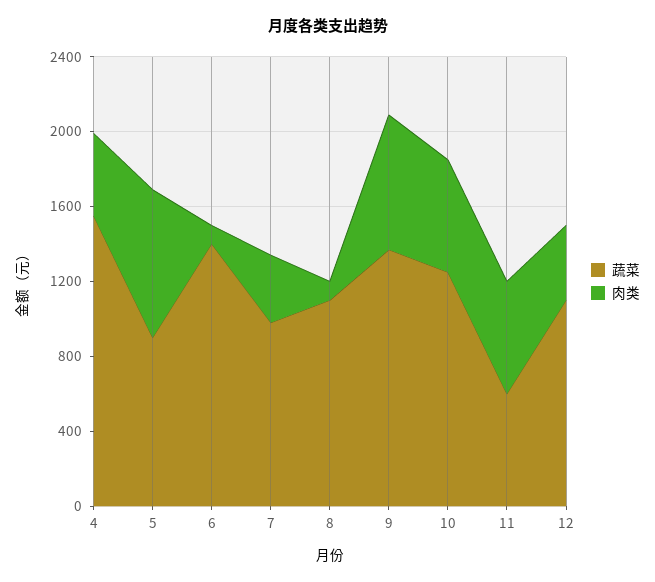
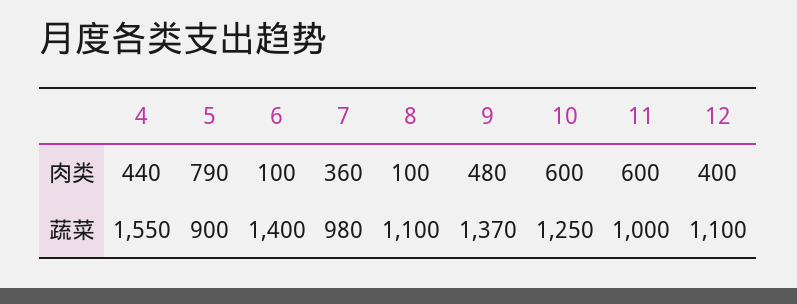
肉类, 9: 700 -> 480
蔬菜, 11: 600 -> 1000

